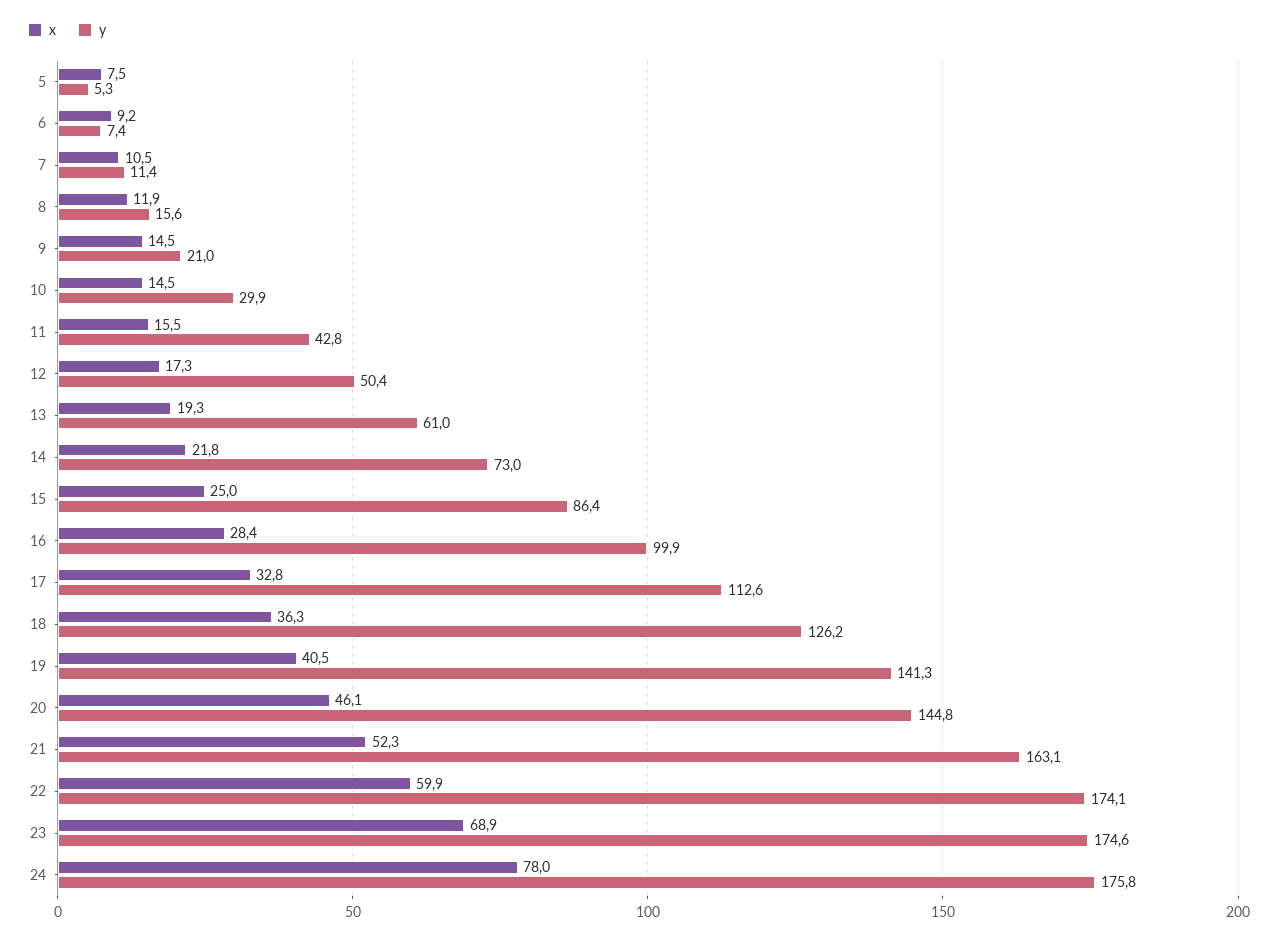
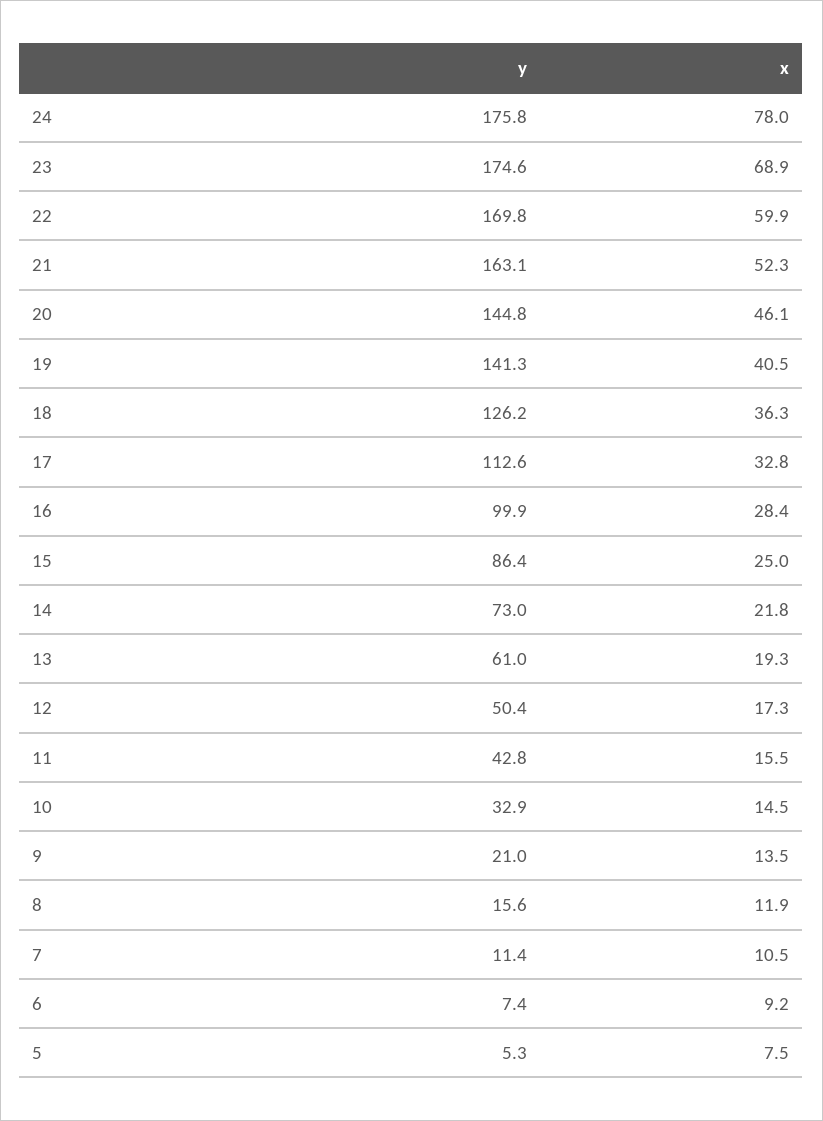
x, 9: 14.5 -> 13.5
y, 10: 29.9 -> 32.9
y, 22: 174.1 -> 169.8

